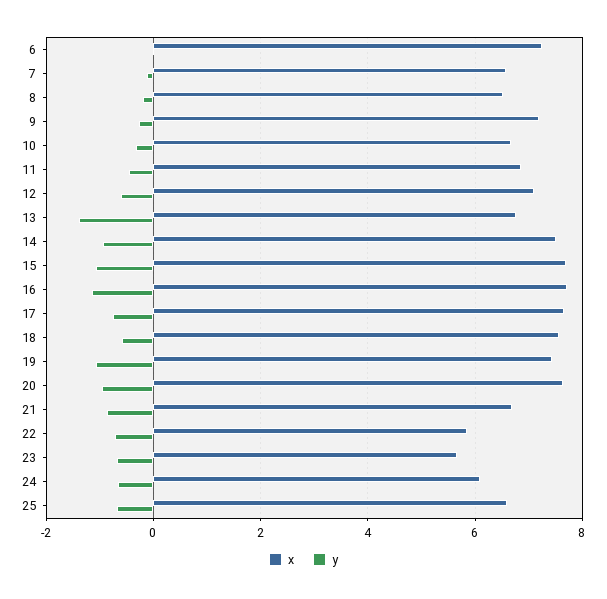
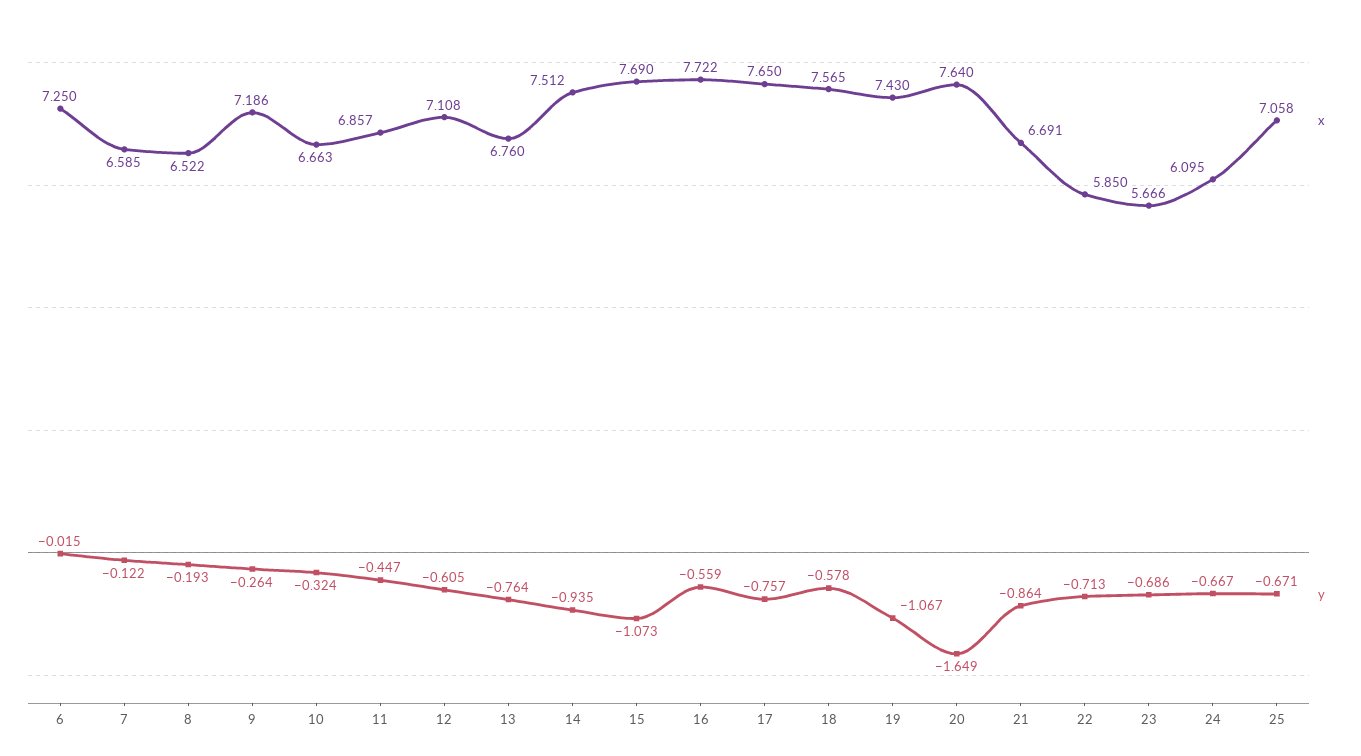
y, 13: -1.4 -> -0.764
y, 16: -1.2 -> -0.559
y, 20: -1 -> -1.649
x, 25: 6.6 -> 7.058

